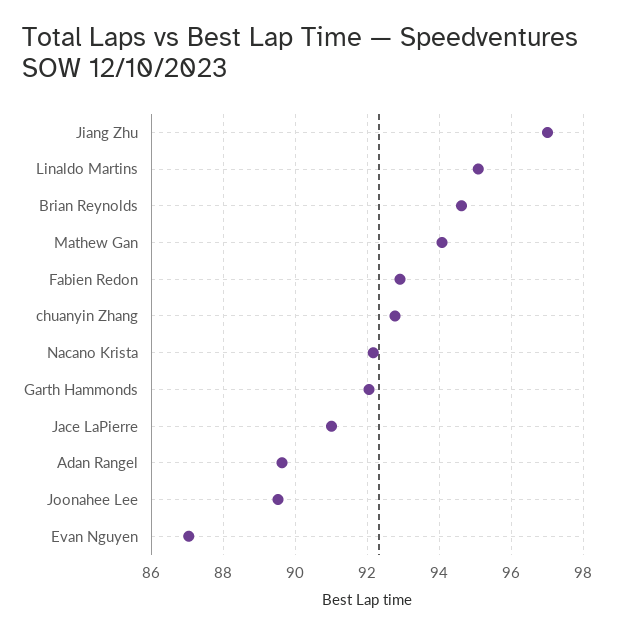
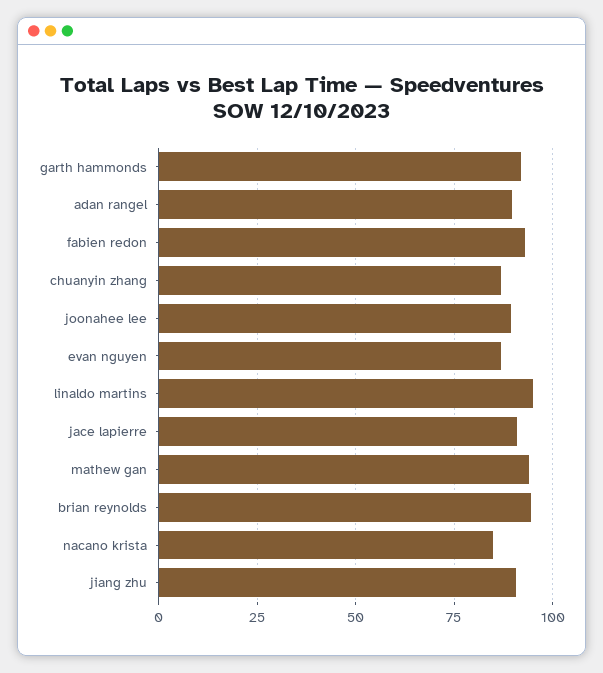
Jiang Zhu: 97 -> 90
chuanyin Zhang: 92.8 -> 87.5
Nacano Krista: 92.2 -> 85

